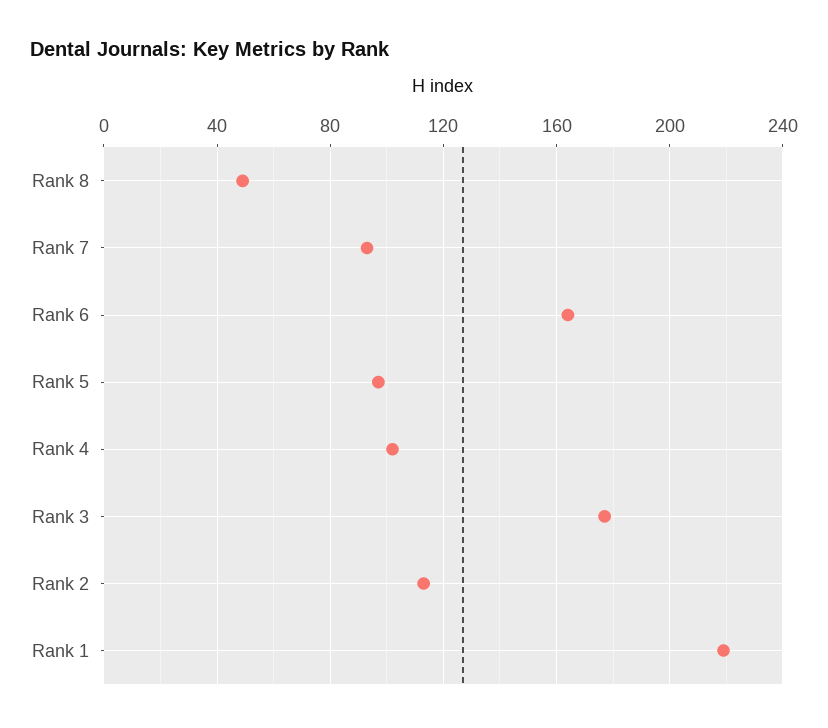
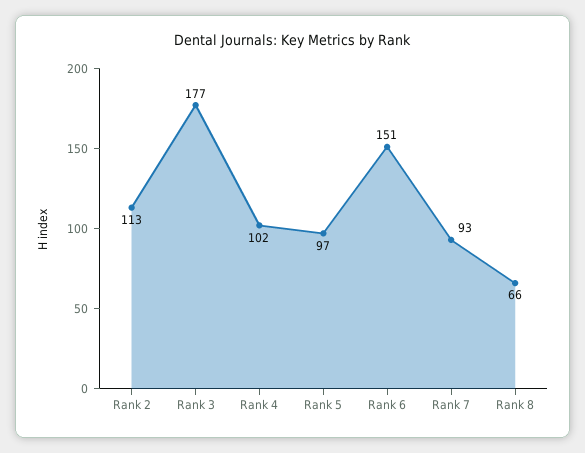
Rank 8: 50 -> 66
Rank 6: 165 -> 151
Rank 1: 220 -> none

